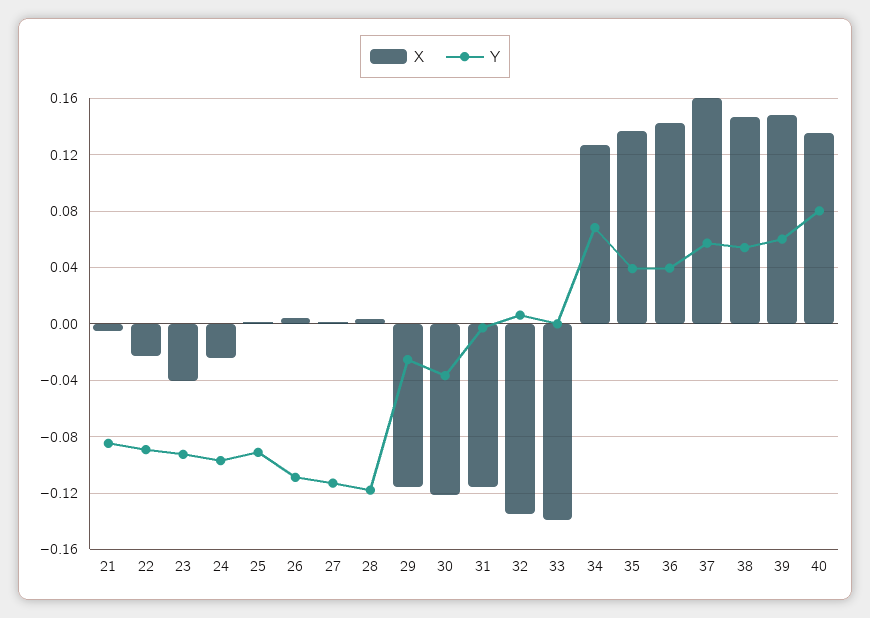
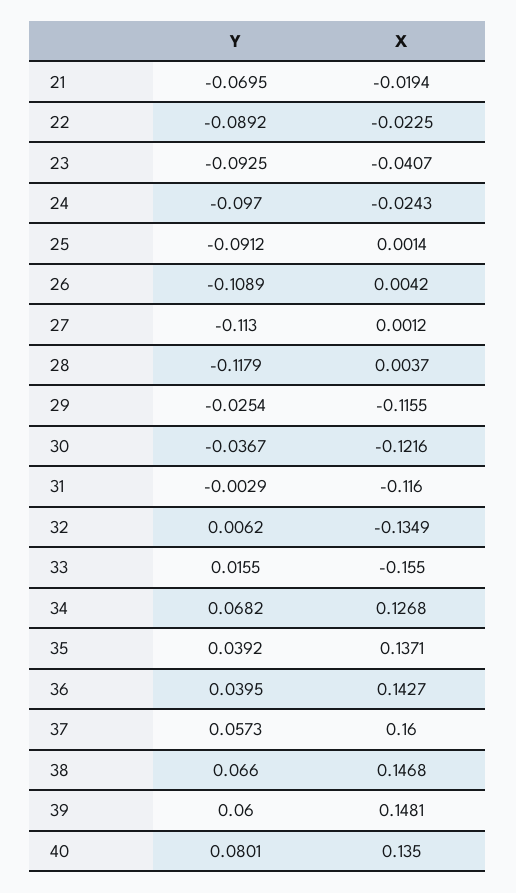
X, 21: -0.005 -> -0.0194
Y, 21: -0.085 -> -0.0695
X, 33: -0.14 -> -0.155
Y, 33: 0 -> 0.0155
Y, 38: 0.055 -> 0.066

